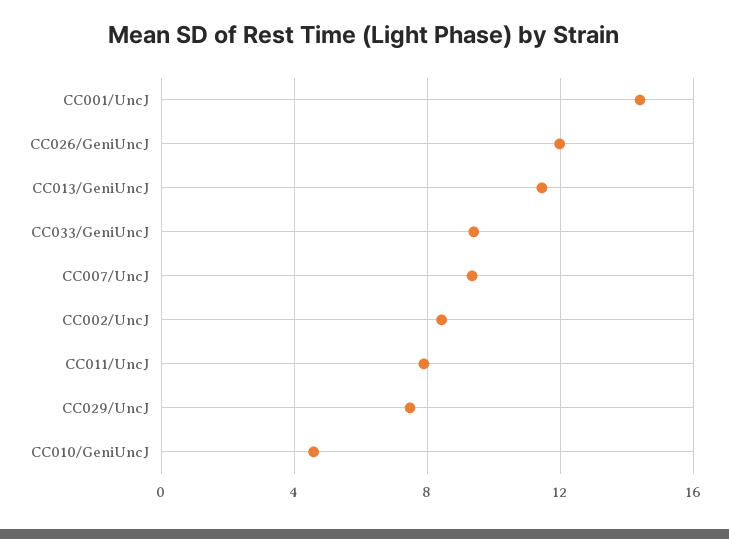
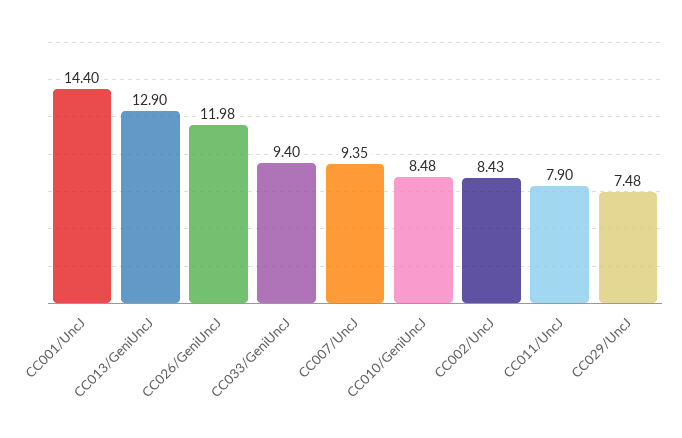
CC013/GeniUncJ: 11.5 -> 12.9
CC010/GeniUncJ: 4.5 -> 8.48

